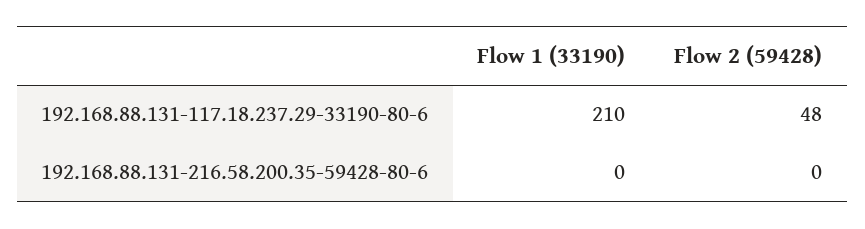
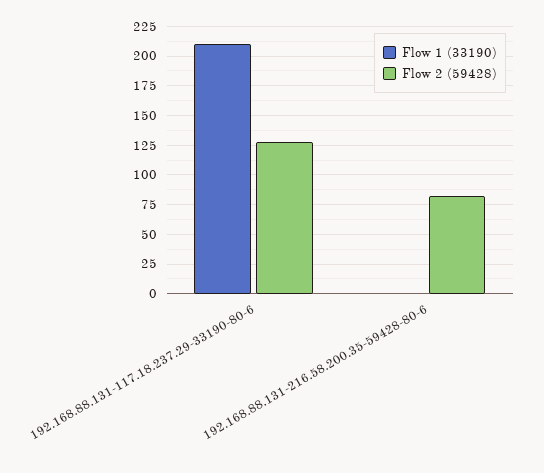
Flow 2 (59428), 192.168.88.131-117.18.237.29-33190-80-6: 48 -> 125
Flow 2 (59428), 192.168.88.131-216.58.200.35-59428-80-6: 0 -> 75

